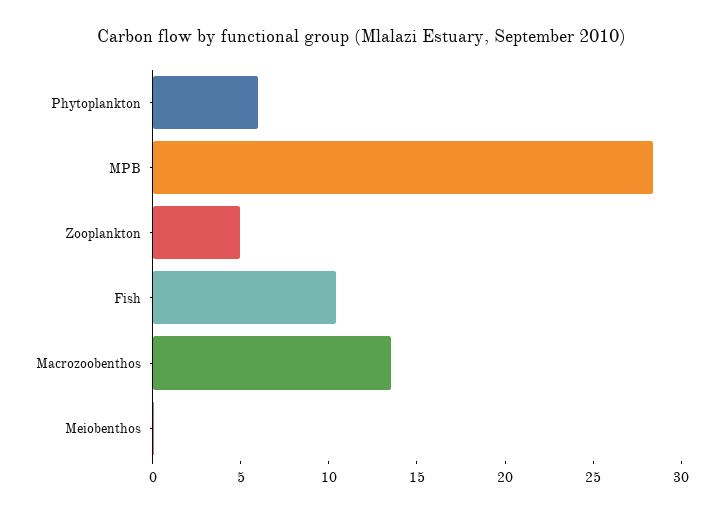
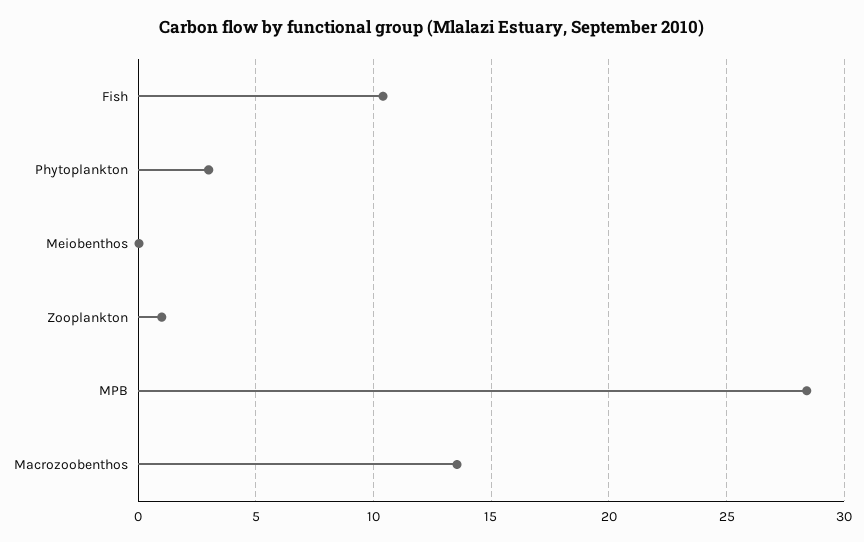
Phytoplankton: 6 -> 3
Zooplankton: 5 -> 1

